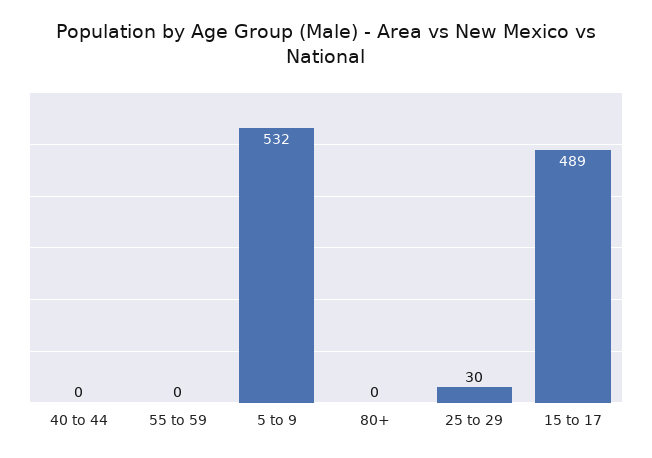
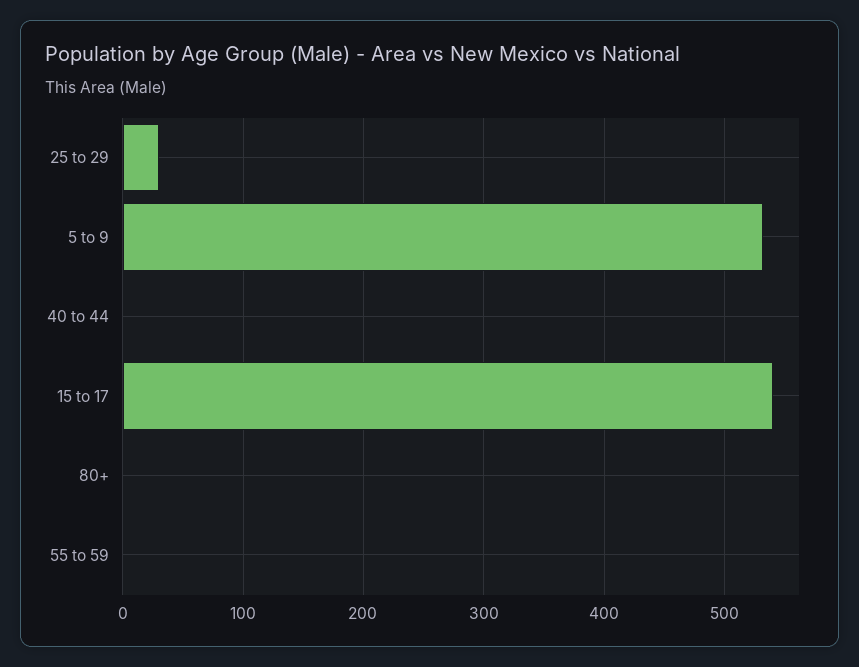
15 to 17: 489 -> 540

